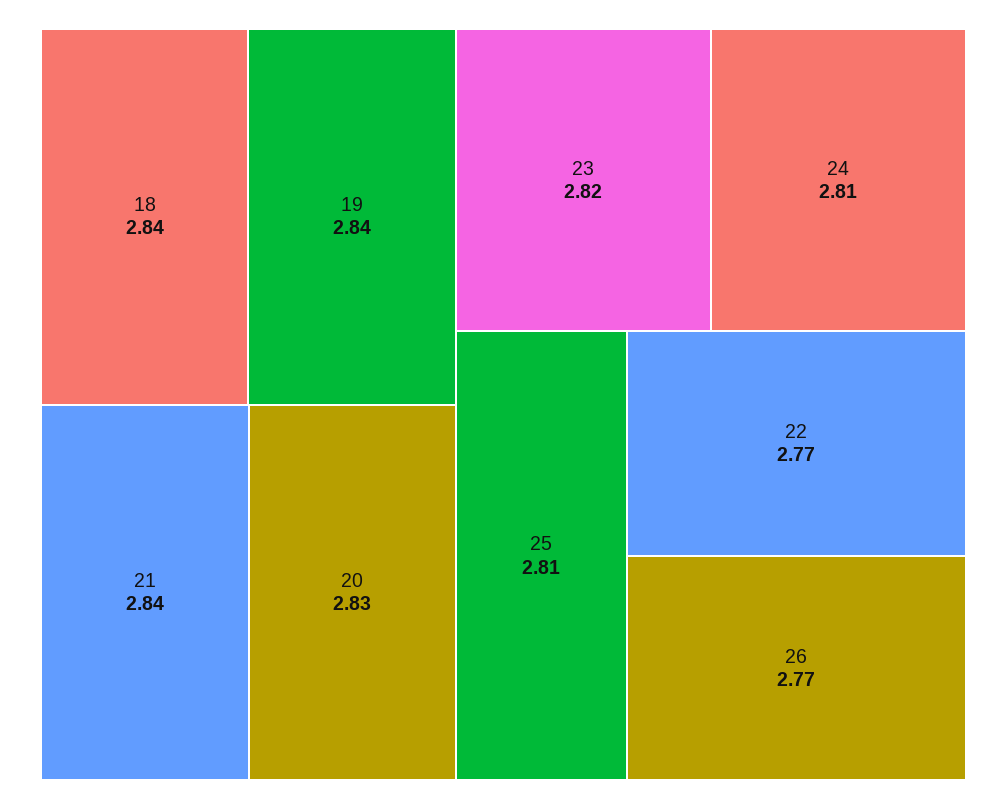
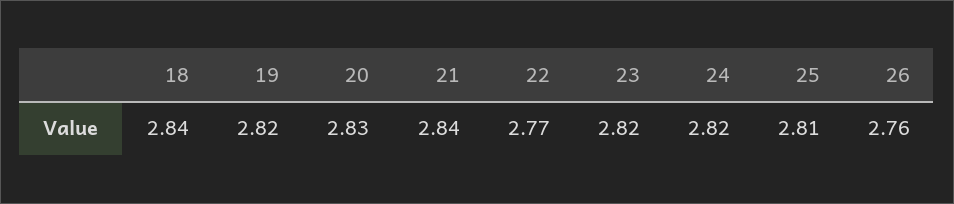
19: 2.84 -> 2.82
24: 2.81 -> 2.82
26: 2.77 -> 2.76

